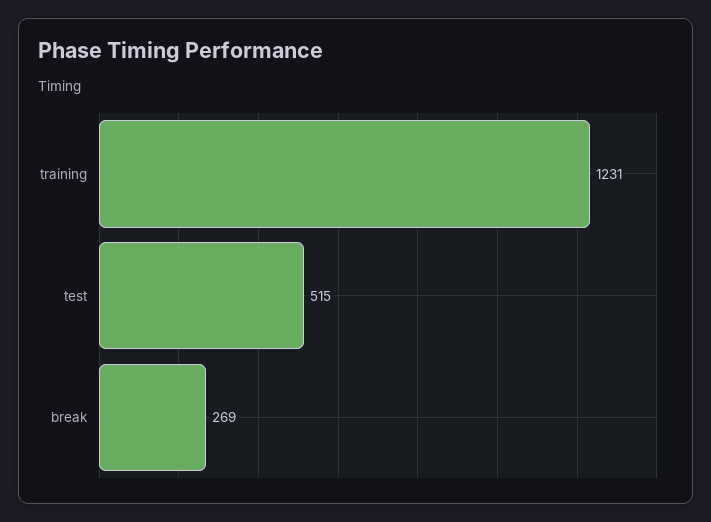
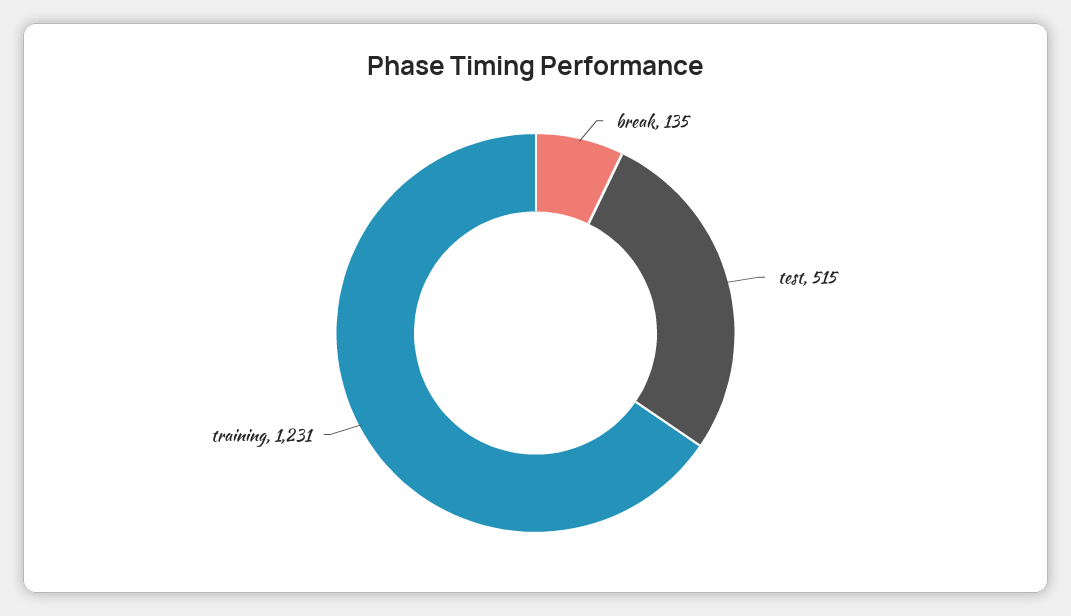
break: 269 -> 135

